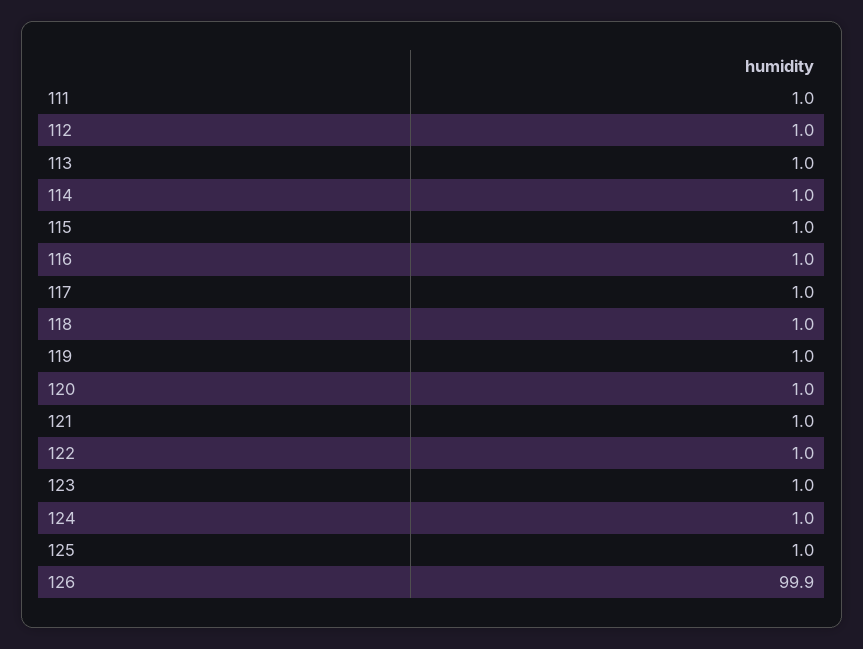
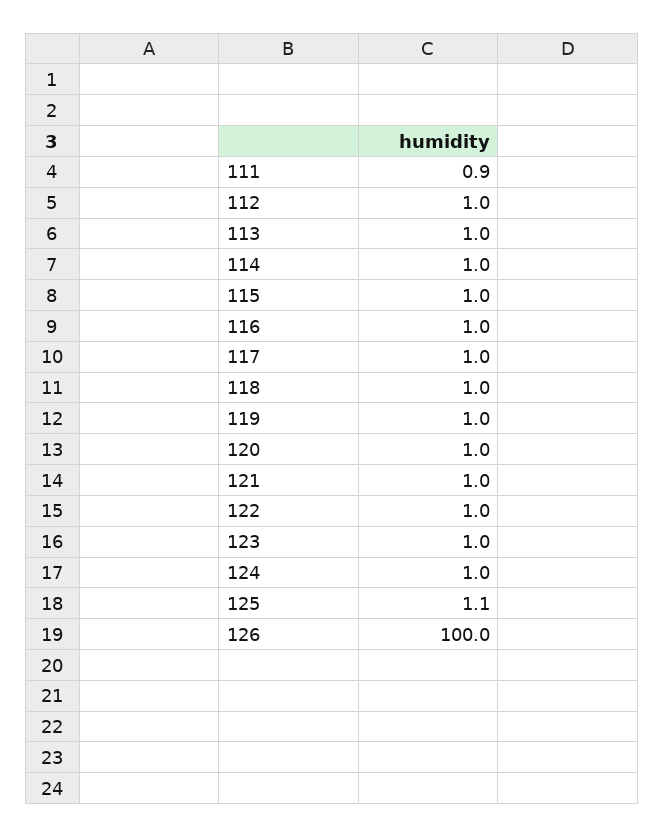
111: 1 -> 0.9
125: 1 -> 1.1
126: 99.9 -> 100

